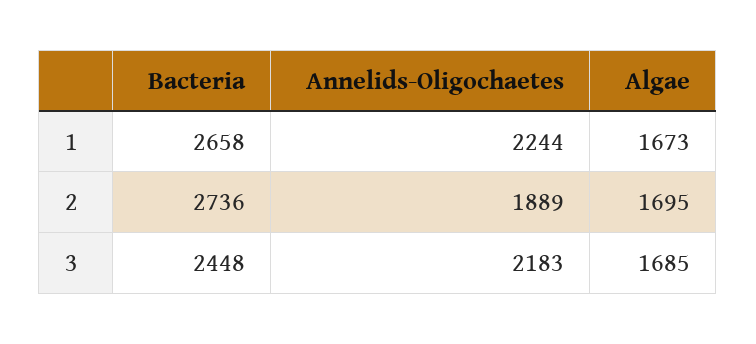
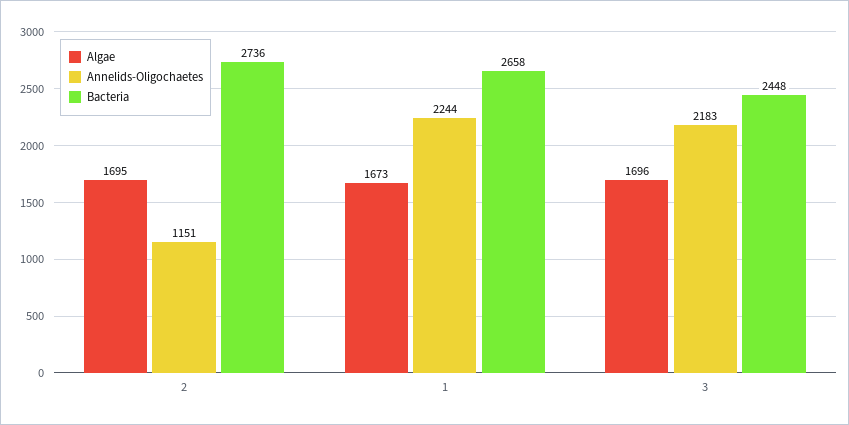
Annelids-Oligochaetes, 2: 1889 -> 1151
Algae, 3: 1685 -> 1696

